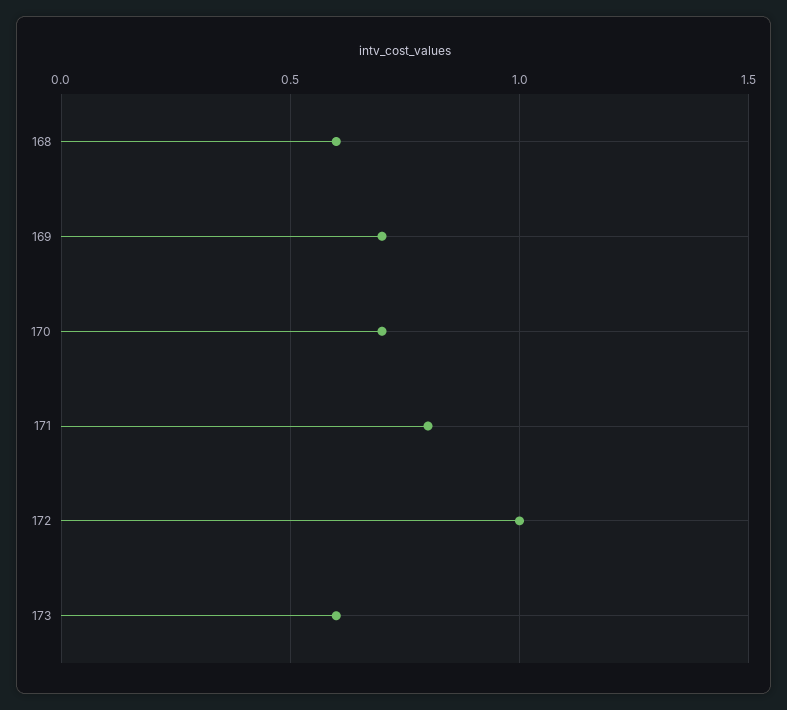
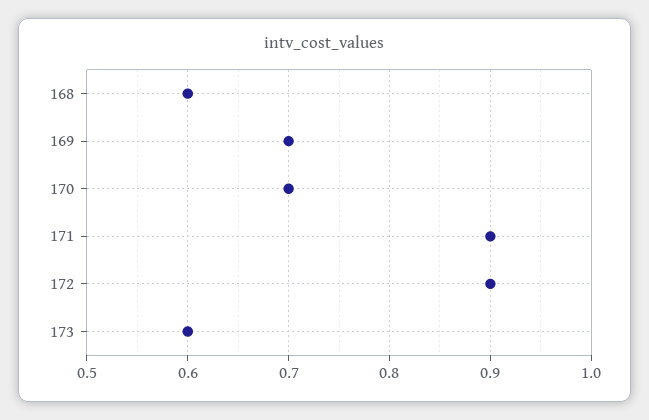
171: 0.8 -> 0.9
172: 1 -> 0.9

